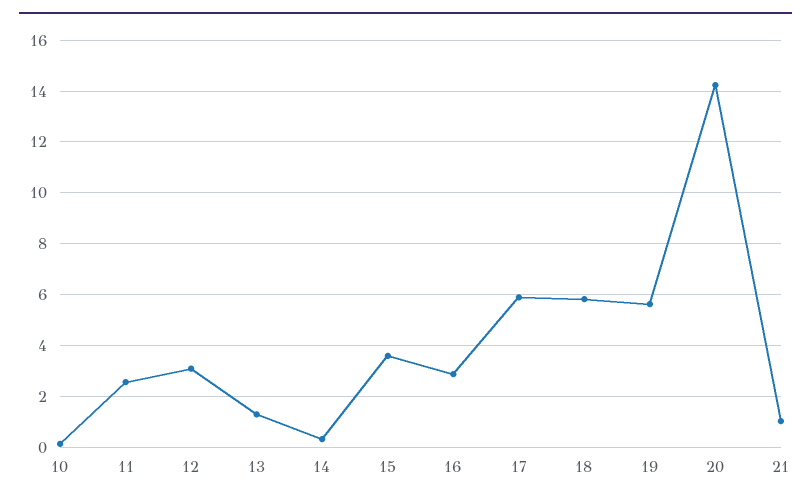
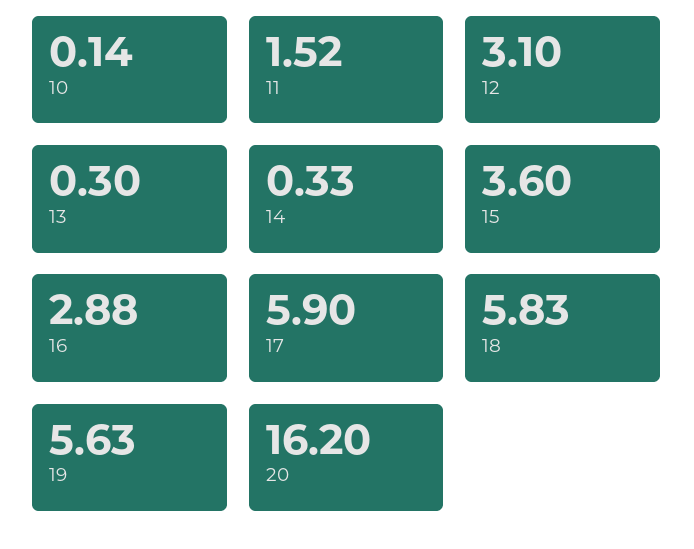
11: 2.5 -> 1.52
13: 1.25 -> 0.3
20: 14.25 -> 16.2
21: 1 -> none

